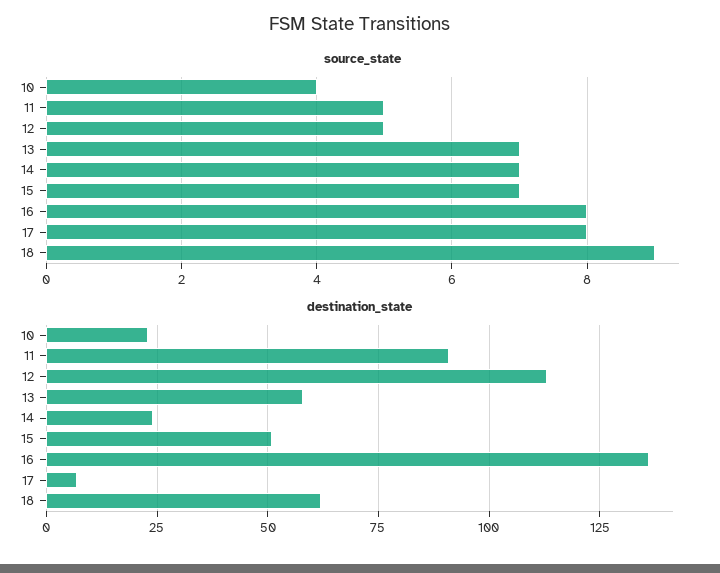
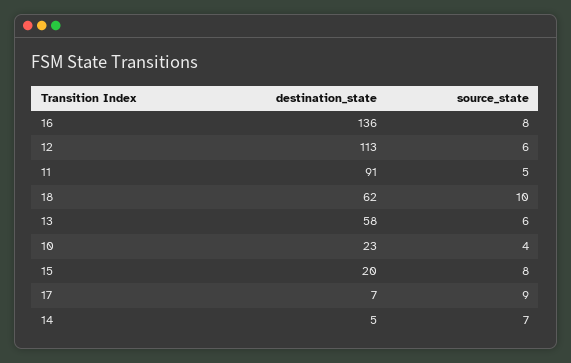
source_state, 12: 5 -> 6
source_state, 13: 7 -> 6
source_state, 15: 7 -> 8
source_state, 17: 8 -> 9
source_state, 18: 9 -> 10
destination_state, 14: 25 -> 5
destination_state, 15: 50 -> 20

